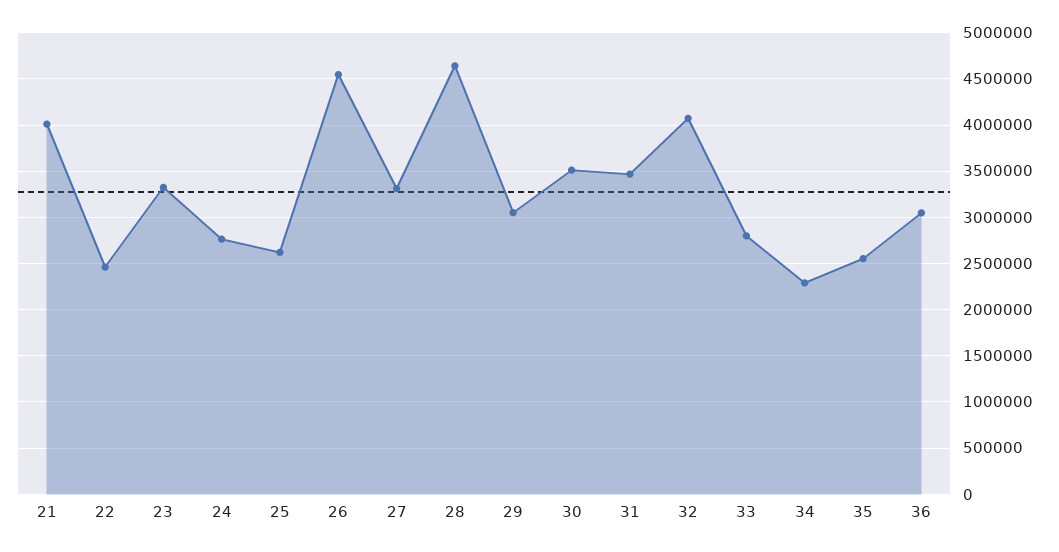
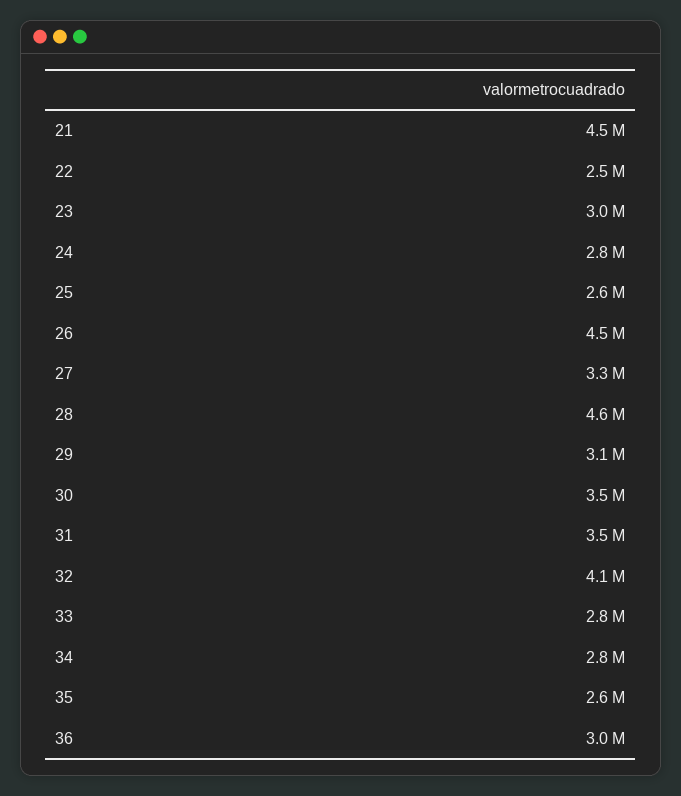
21: 4000000 -> 4500000
23: 3300000 -> 3000000
34: 2300000 -> 2800000

